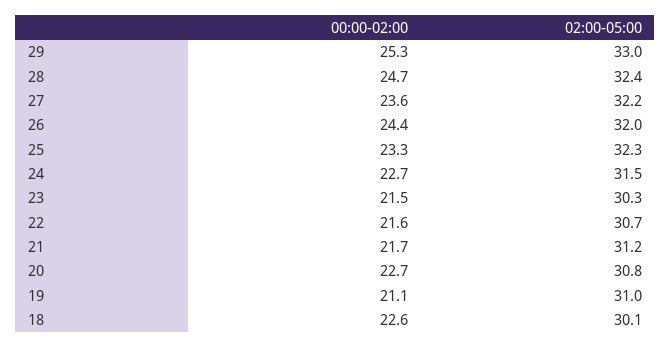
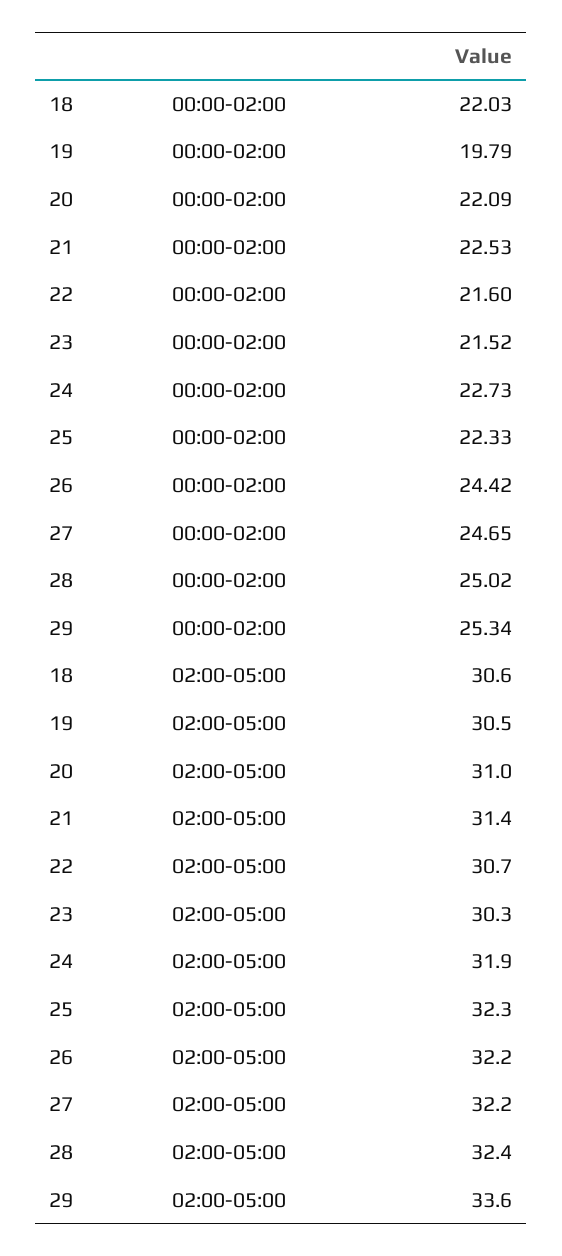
02:00-05:00, 29: 33 -> 33.6
00:00-02:00, 28: 24.7 -> 25.02
00:00-02:00, 27: 23.6 -> 24.65
02:00-05:00, 26: 32 -> 32.2
00:00-02:00, 25: 23.3 -> 22.33
02:00-05:00, 24: 31.5 -> 31.9
00:00-02:00, 21: 21.7 -> 22.53
02:00-05:00, 21: 31.2 -> 31.4
00:00-02:00, 20: 22.7 -> 22.09
02:00-05:00, 20: 30.8 -> 31
00:00-02:00, 19: 21.1 -> 19.79
02:00-05:00, 19: 31 -> 30.5
00:00-02:00, 18: 22.6 -> 22.03
02:00-05:00, 18: 30.1 -> 30.6

